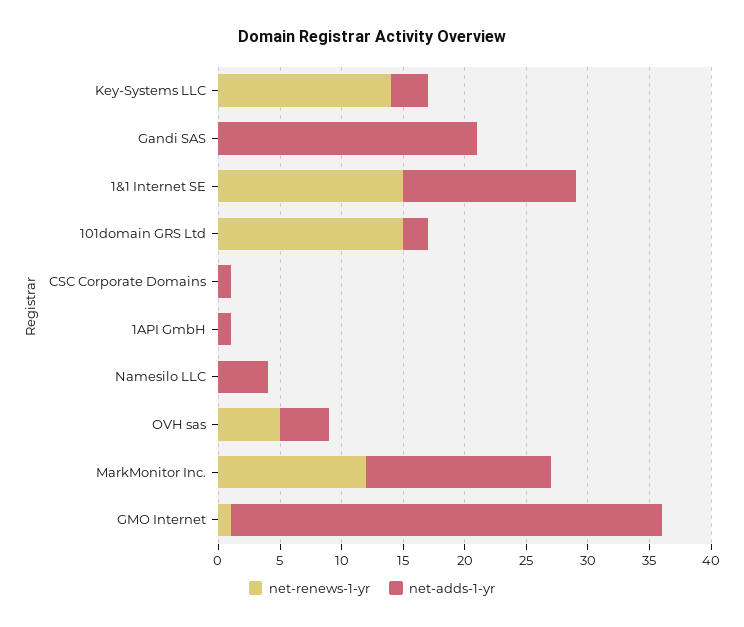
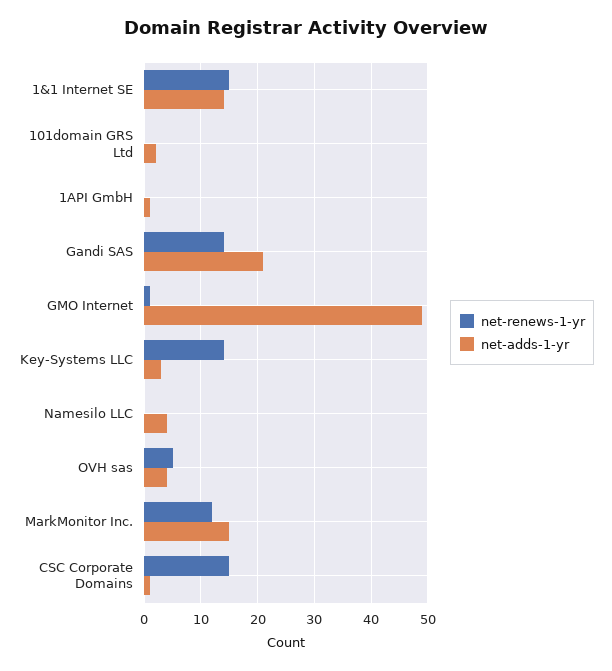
net-renews-1-yr, Gandi SAS: 0 -> 15
net-renews-1-yr, 101domain GRS Ltd: 15 -> 0
net-renews-1-yr, CSC Corporate Domains: 0 -> 15
net-adds-1-yr, GMO Internet: 35 -> 50

